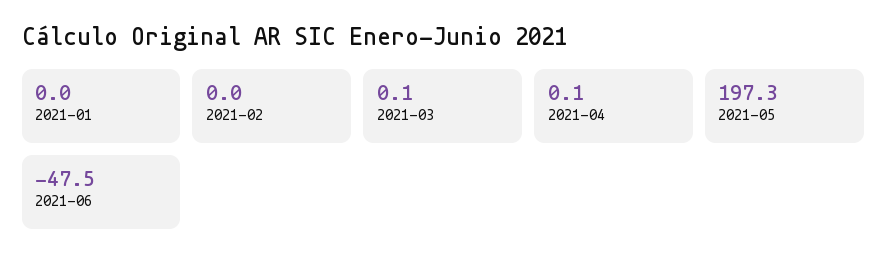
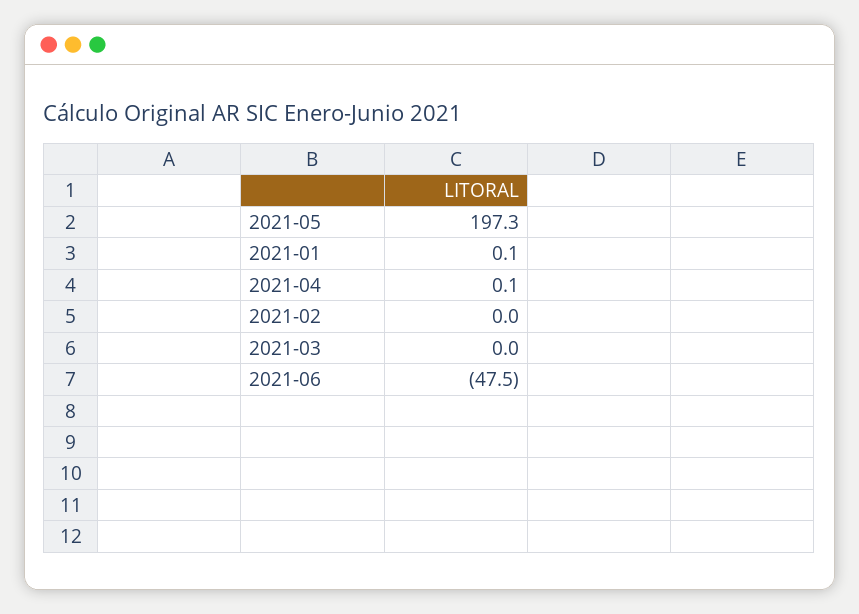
2021-01: 0 -> 0.1
2021-03: 0.1 -> 0

